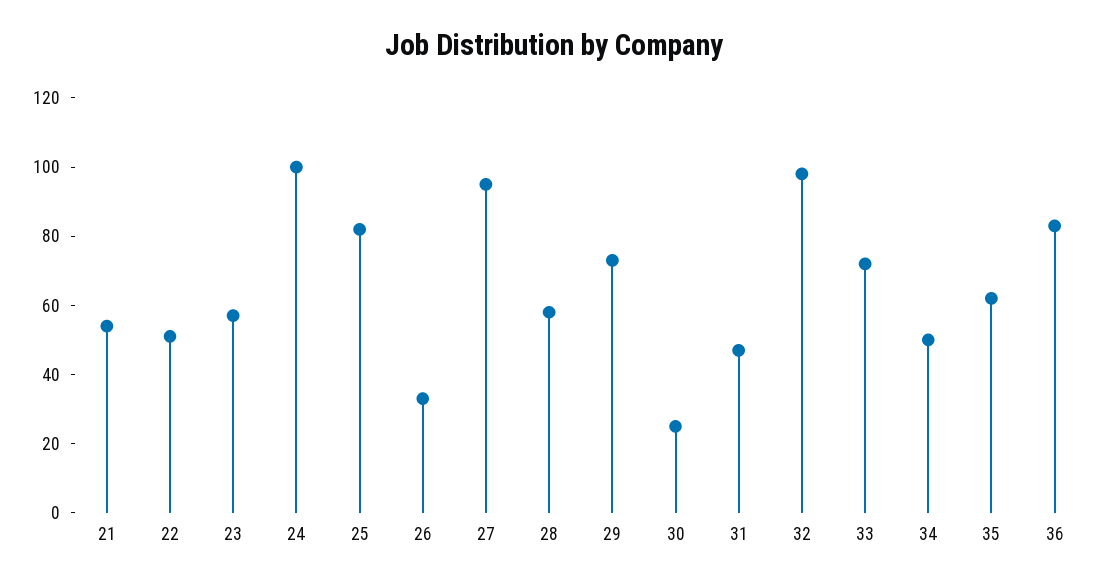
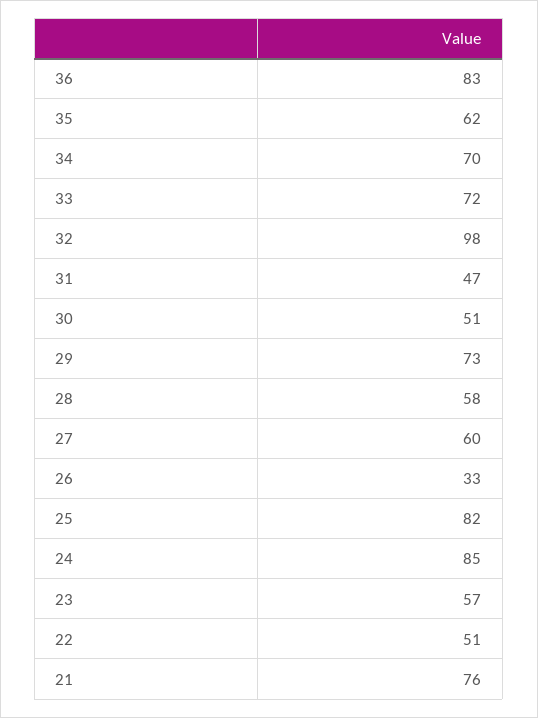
21: 55 -> 76
24: 100 -> 85
27: 95 -> 60
30: 25 -> 51
34: 50 -> 70

